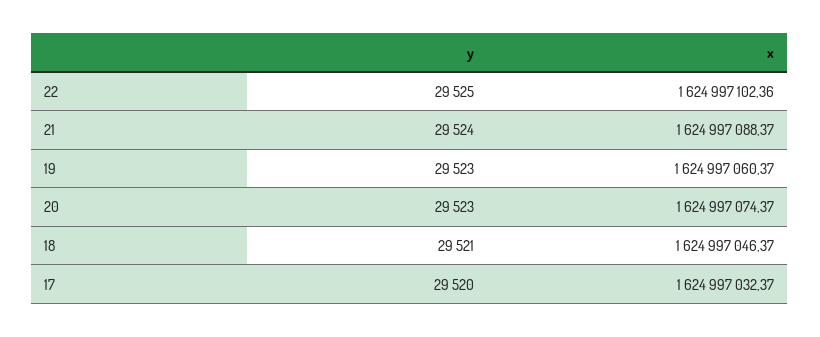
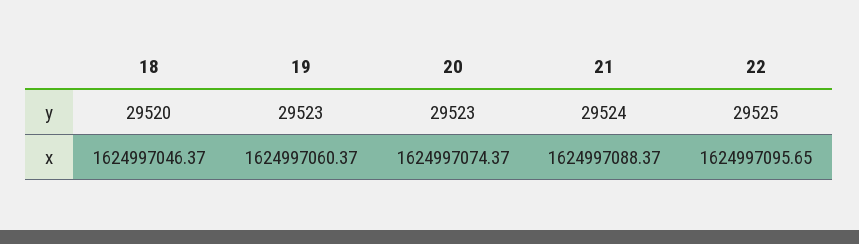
x, 22: 1624997102.36 -> 1624997095.65
y, 18: 29521 -> 29520
y, 17: 29520 -> none
x, 17: 1624997032.37 -> none

